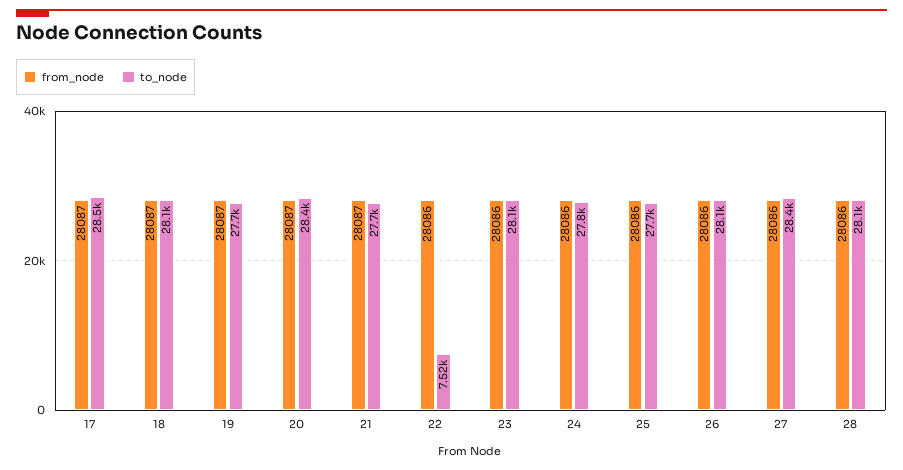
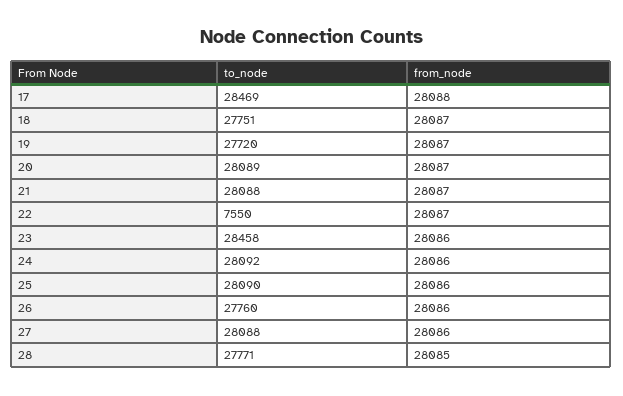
from_node, 17: 28087 -> 28088
to_node, 18: 28100 -> 27751
to_node, 20: 28400 -> 28089
to_node, 21: 27700 -> 28088
from_node, 22: 28086 -> 28087
to_node, 22: 7520 -> 7550
to_node, 23: 28100 -> 28458
to_node, 24: 27800 -> 28092
to_node, 25: 27700 -> 28090
to_node, 26: 28100 -> 27760
to_node, 27: 28400 -> 28088
from_node, 28: 28086 -> 28085
to_node, 28: 28100 -> 27771

